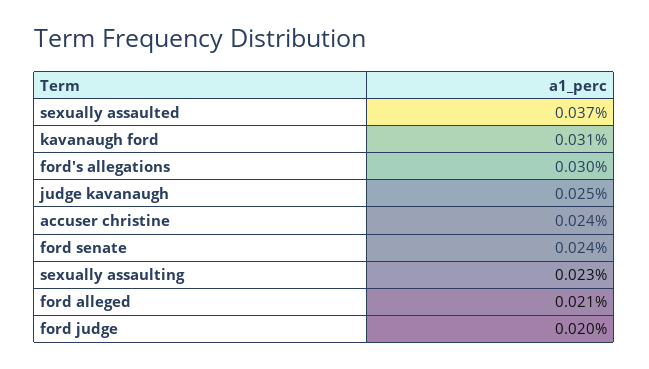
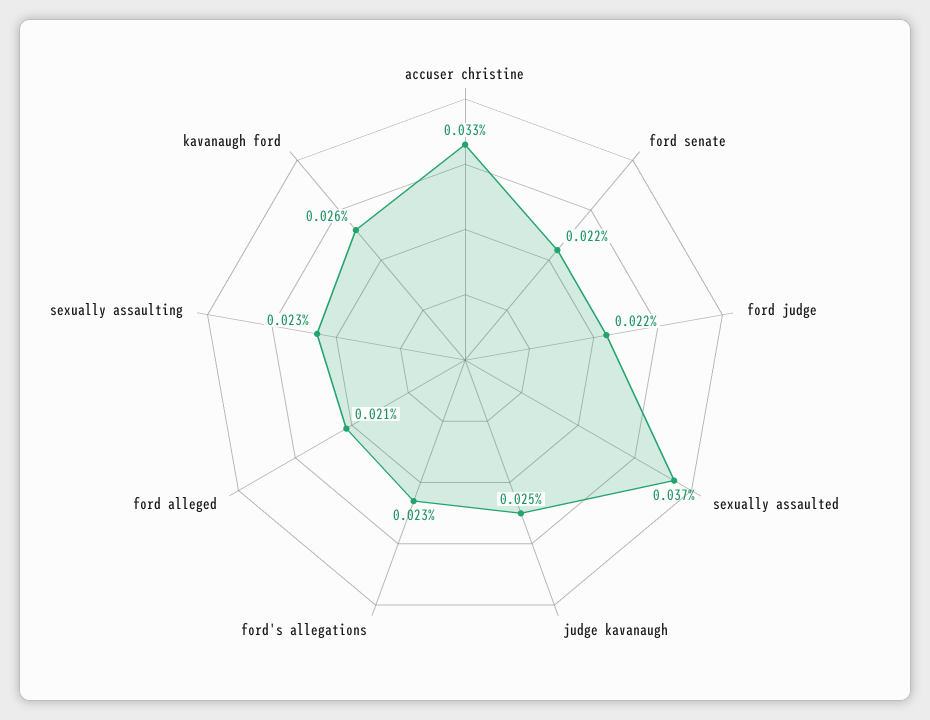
kavanaugh ford: 0.031 -> 0.026
ford's allegations: 0.03 -> 0.023
accuser christine: 0.024 -> 0.033
ford senate: 0.024 -> 0.022
ford judge: 0.02 -> 0.022

